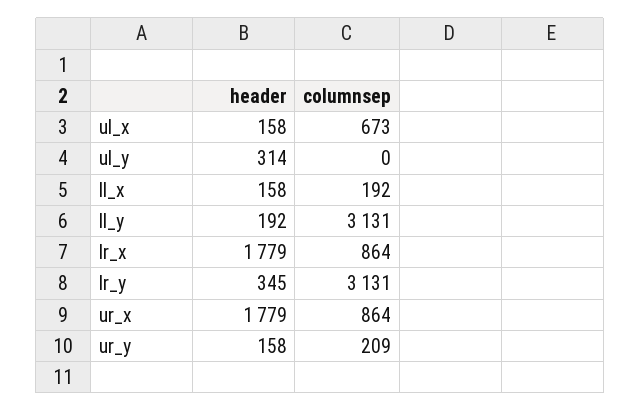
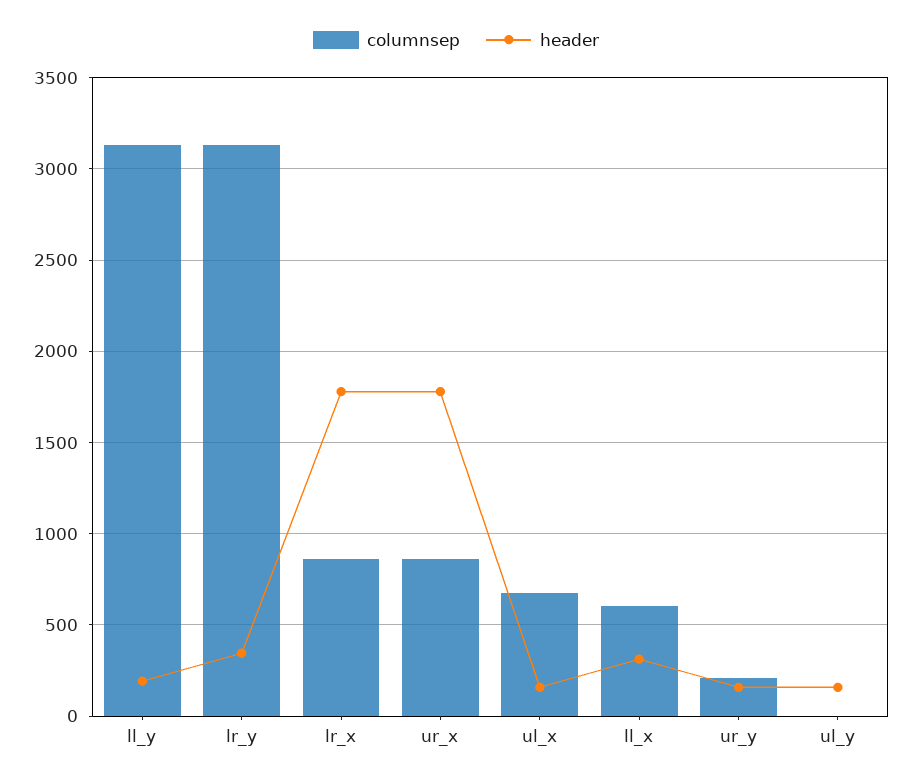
header, ul_y: 314 -> 150
header, ll_x: 158 -> 300
columnsep, ll_x: 192 -> 600

